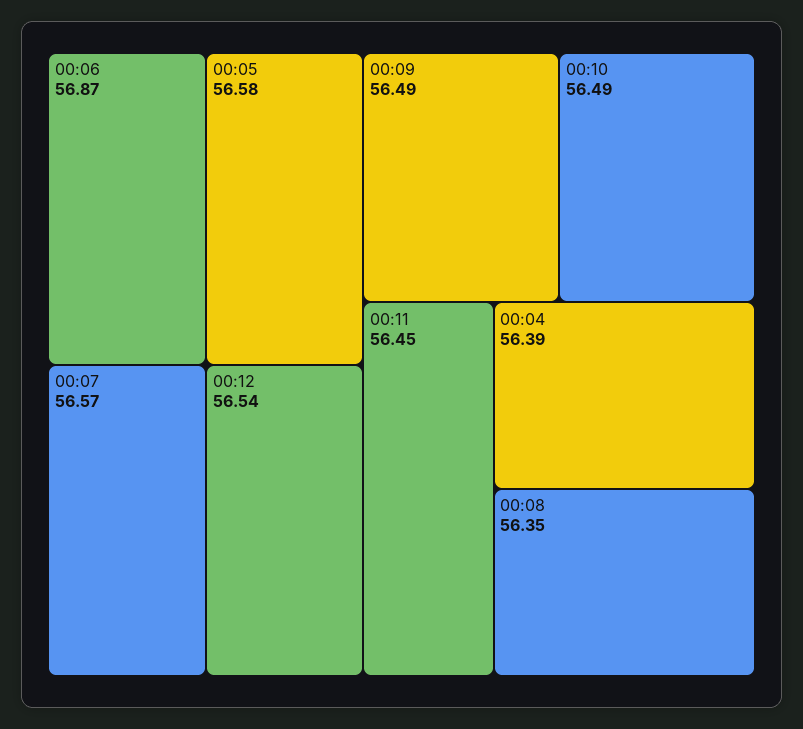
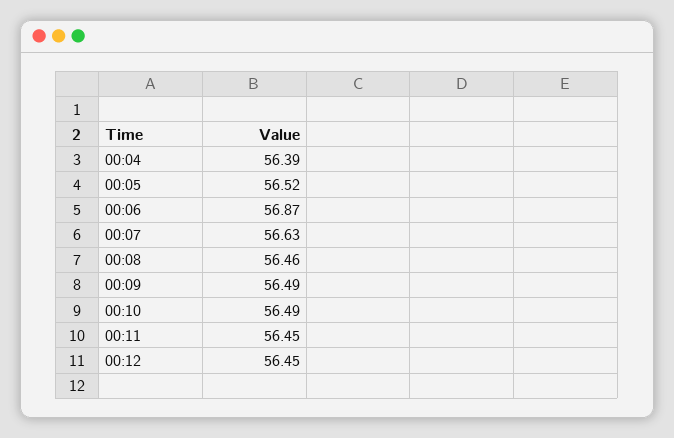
00:05: 56.58 -> 56.52
00:07: 56.57 -> 56.63
00:12: 56.54 -> 56.45
00:08: 56.35 -> 56.46

